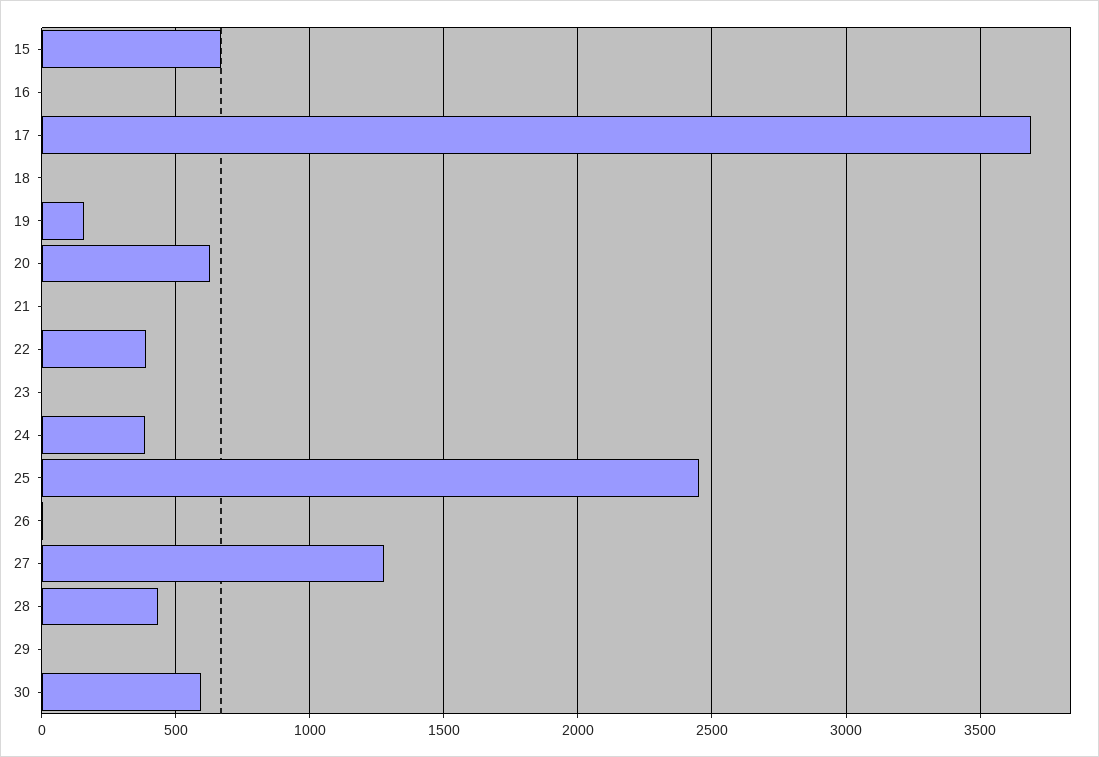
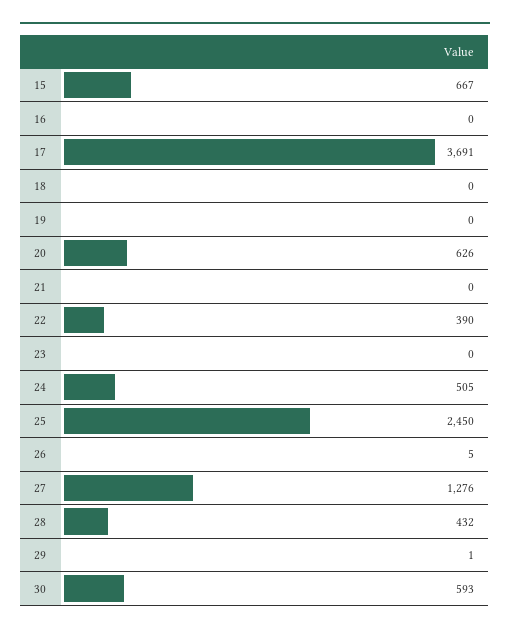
19: 150 -> 0
24: 400 -> 505

